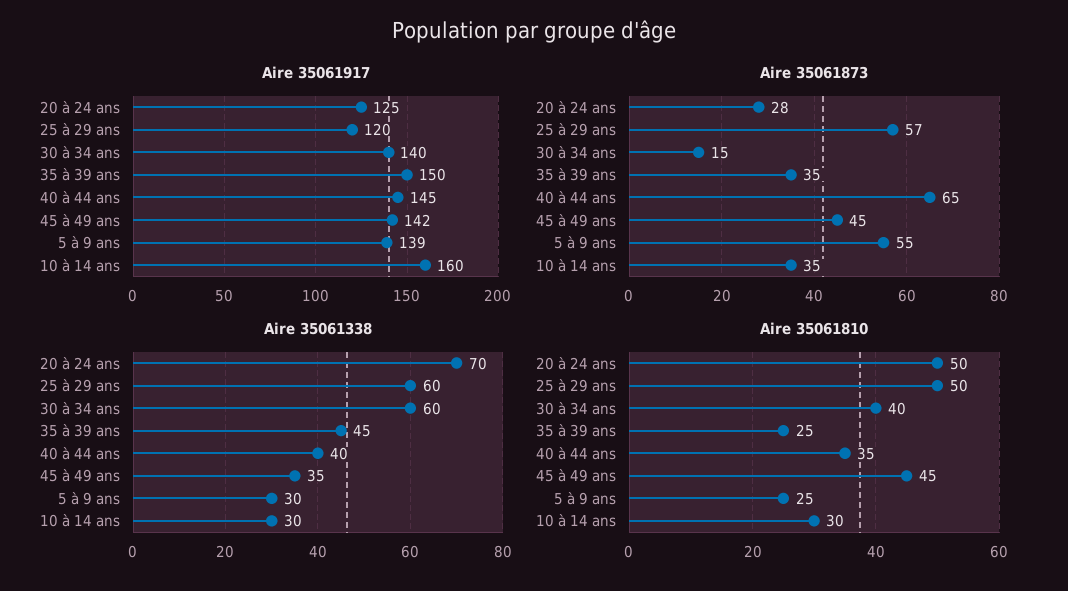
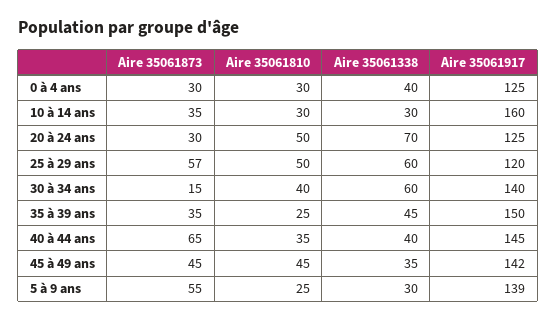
Aire 35061873, 20 à 24 ans: 28 -> 30
Aire 35061873, 0 à 4 ans: none -> 30
Aire 35061810, 0 à 4 ans: none -> 30
Aire 35061338, 0 à 4 ans: none -> 40
Aire 35061917, 0 à 4 ans: none -> 125

